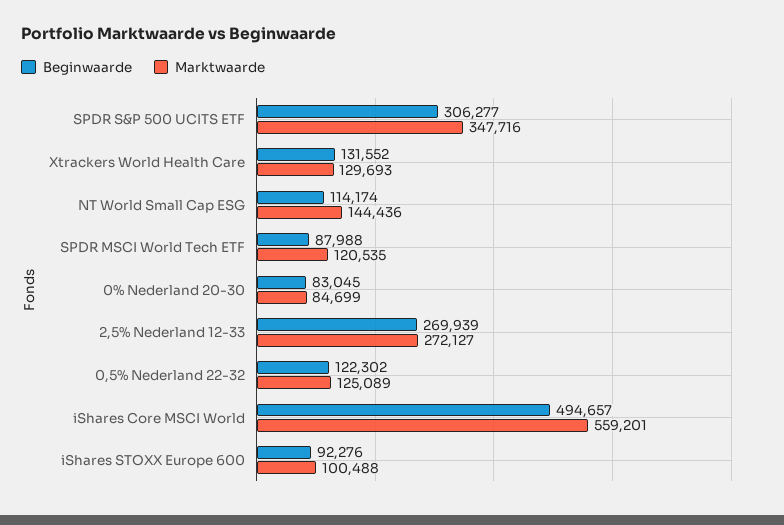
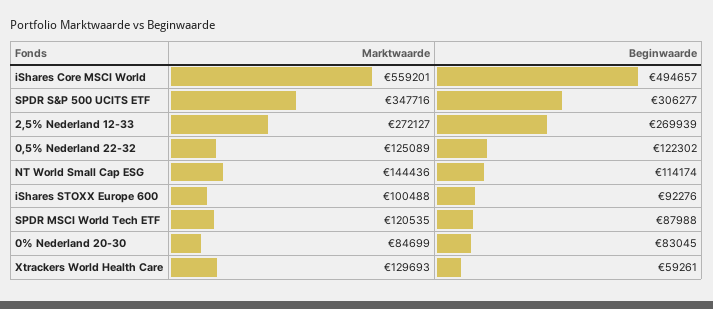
Beginwaarde, Xtrackers World Health Care: 131552 -> 59261

